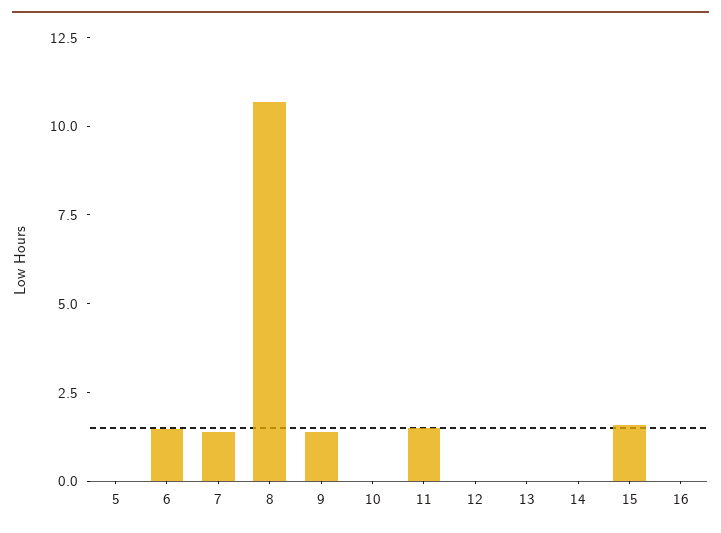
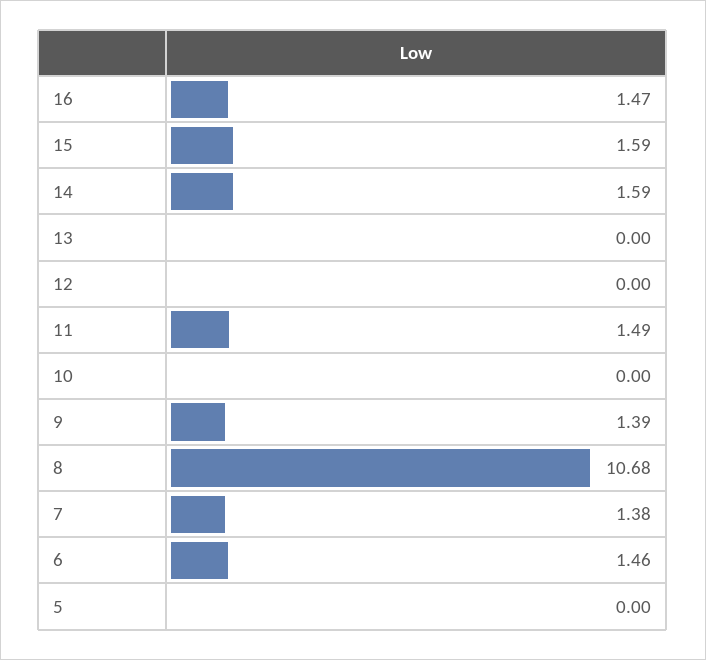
14: 0 -> 1.59
16: 0 -> 1.47

